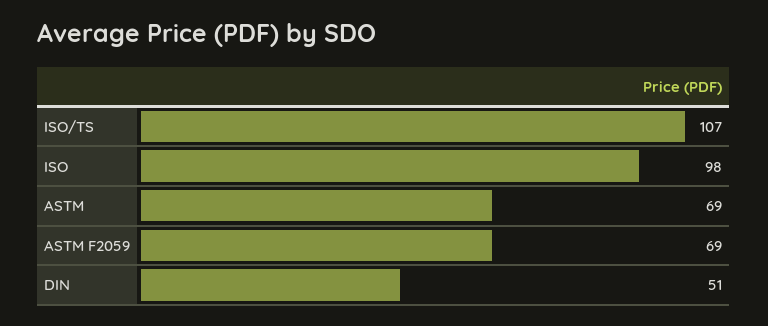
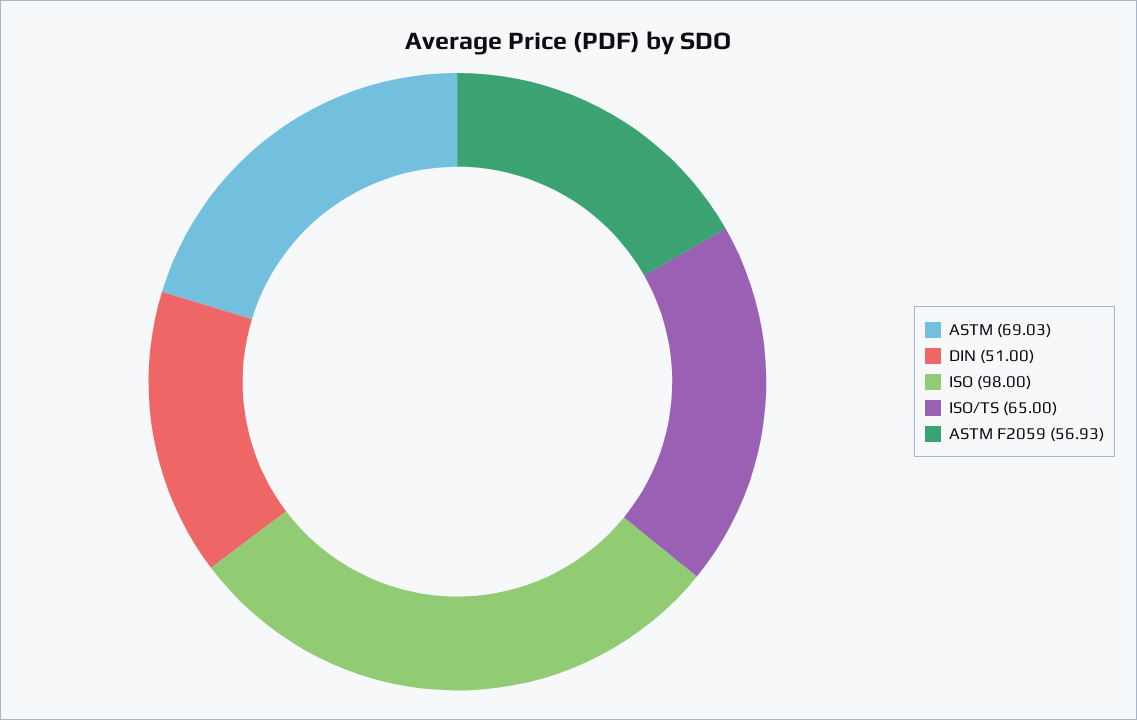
ISO/TS: 107 -> 65
ASTM: 69 -> 69.03
ASTM F2059: 69 -> 56.93

